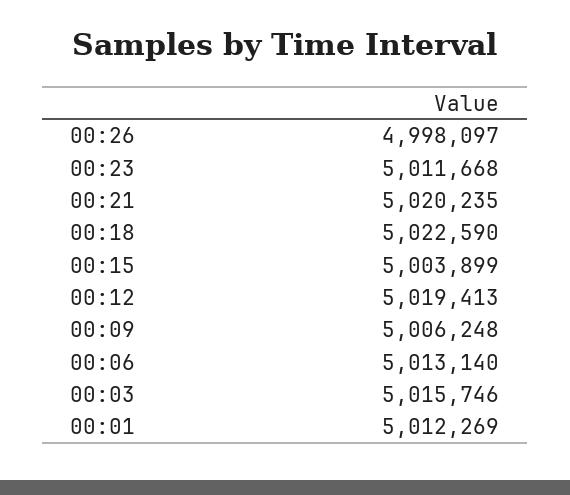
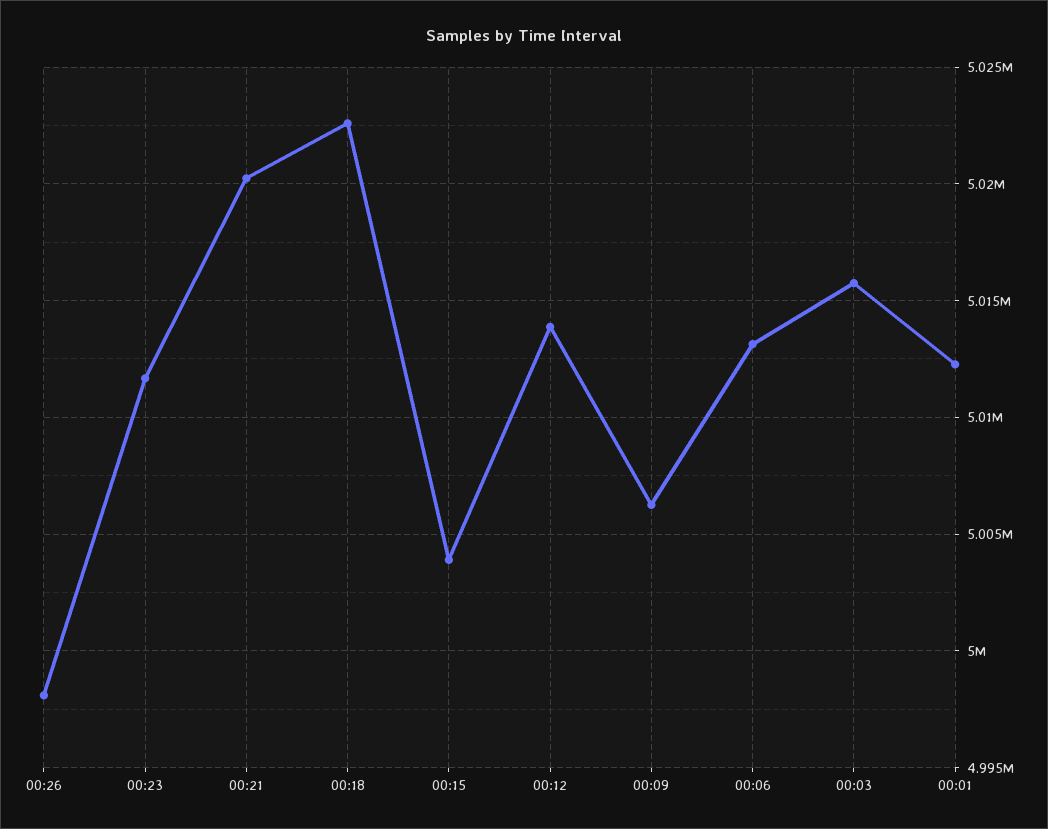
00:12: 5019413 -> 5014000

